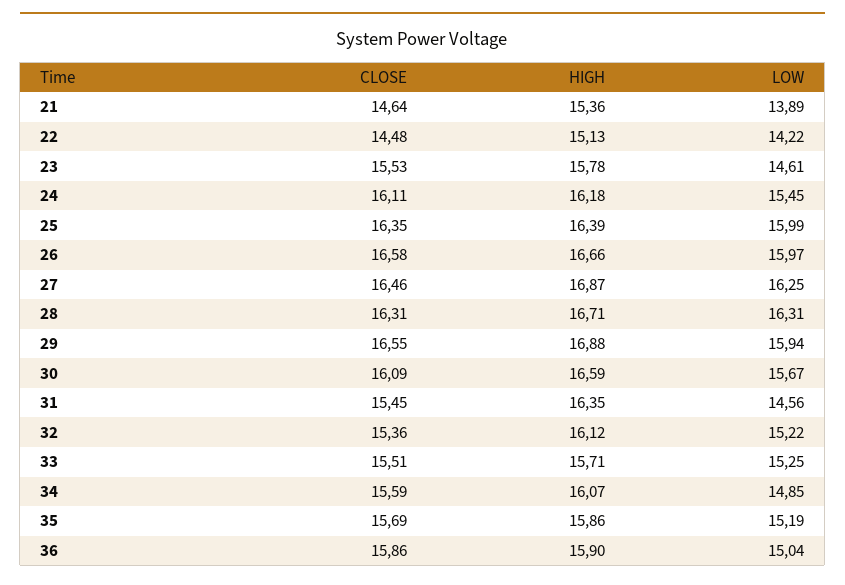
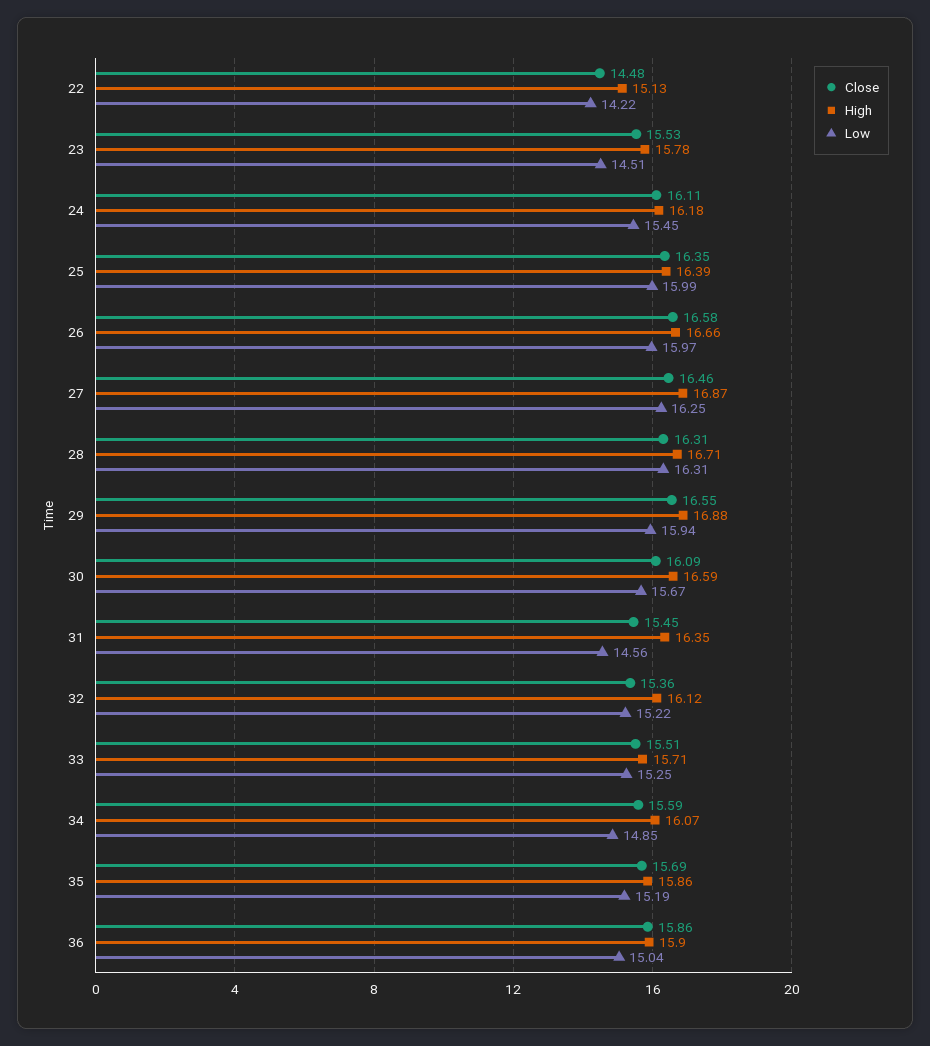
CLOSE, 21: 14.64 -> none
HIGH, 21: 15.36 -> none
LOW, 21: 13.89 -> none
LOW, 23: 14.61 -> 14.51

